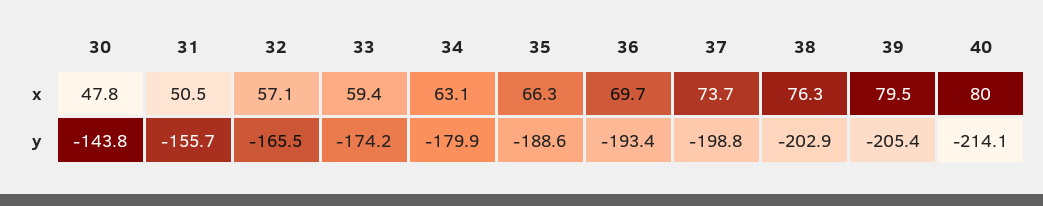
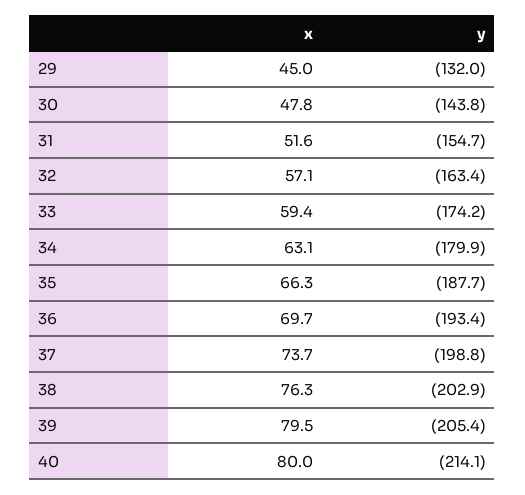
31, x: 50.5 -> 51.6
31, y: -155.7 -> -154.7
32, y: -165.5 -> -163.4
35, y: -188.6 -> -187.7
29, x: none -> 45
29, y: none -> -132

